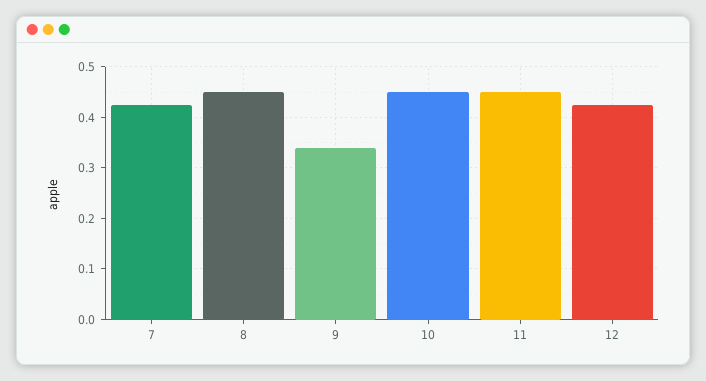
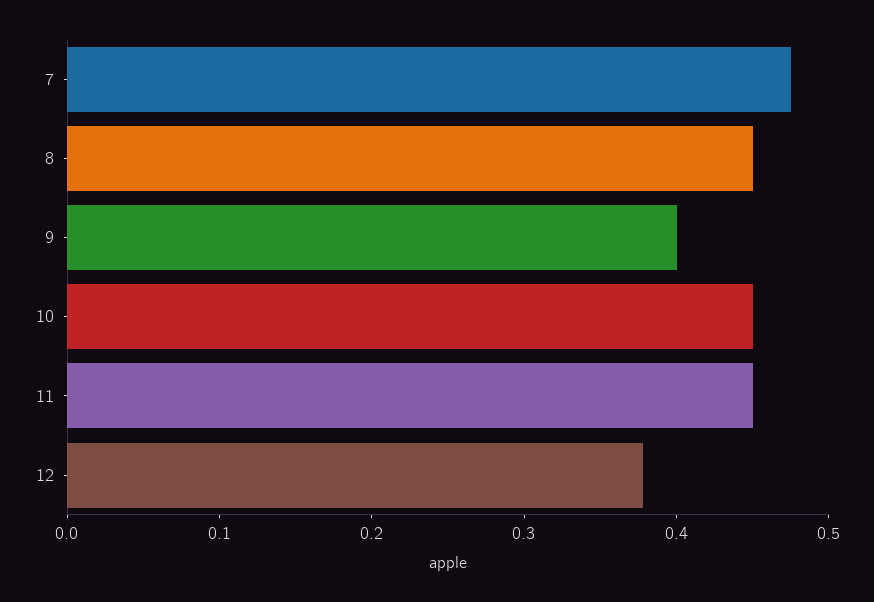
7: 0.42 -> 0.48
9: 0.34 -> 0.4
12: 0.42 -> 0.38

